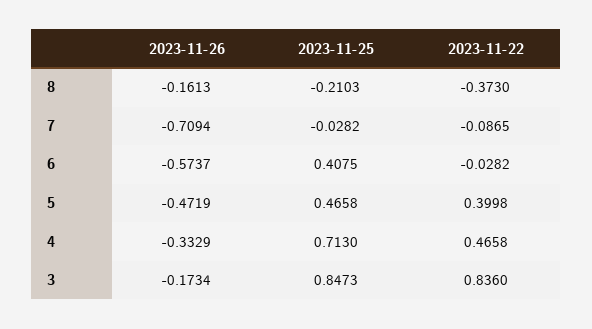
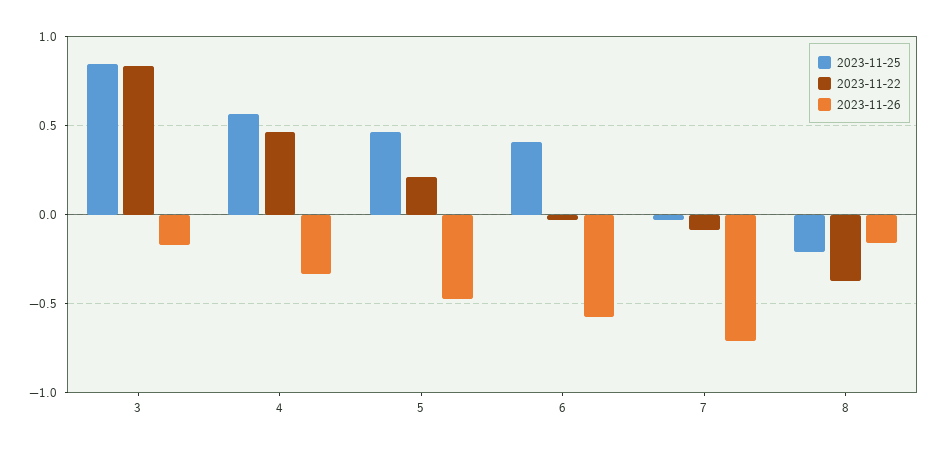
2023-11-22, 5: 0.3998 -> 0.2
2023-11-25, 4: 0.713 -> 0.55

